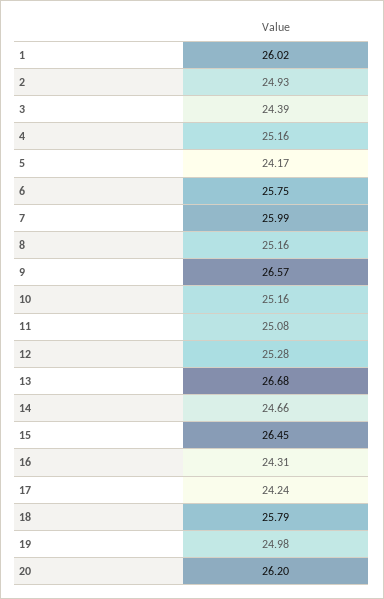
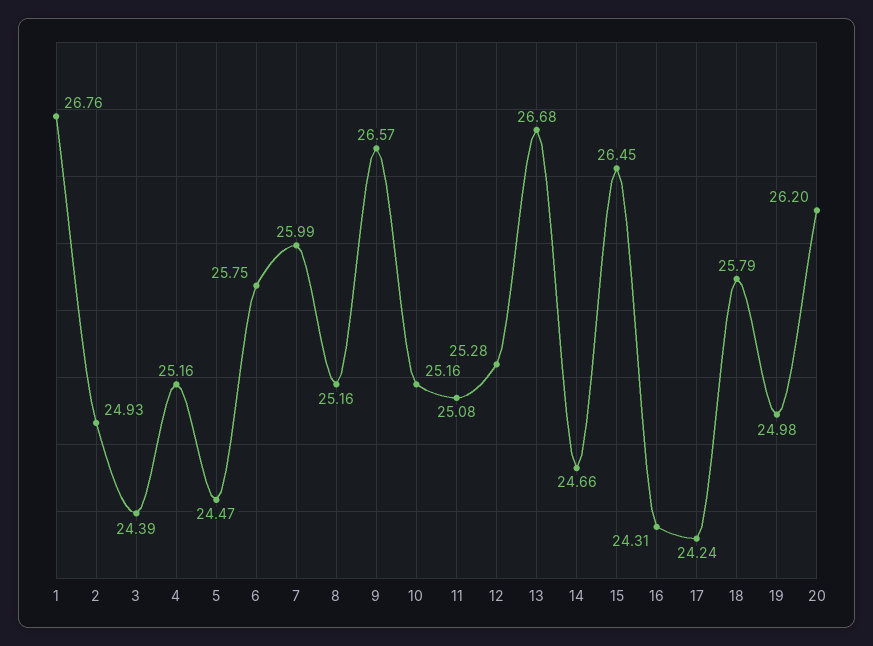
1: 26.02 -> 26.76
5: 24.17 -> 24.47

